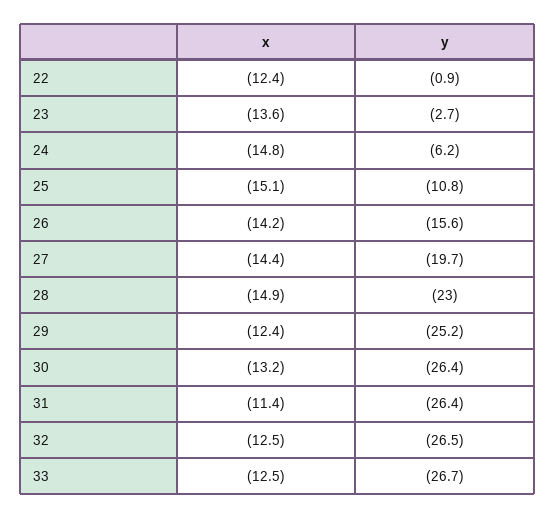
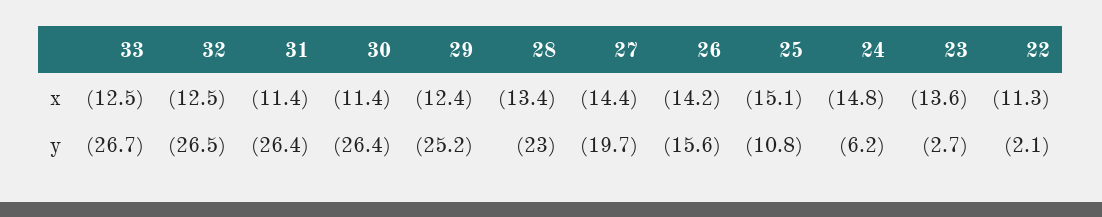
x, 22: -12.4 -> -11.3
y, 22: -0.9 -> -2.1
x, 28: -14.9 -> -13.4
x, 30: -13.2 -> -11.4

